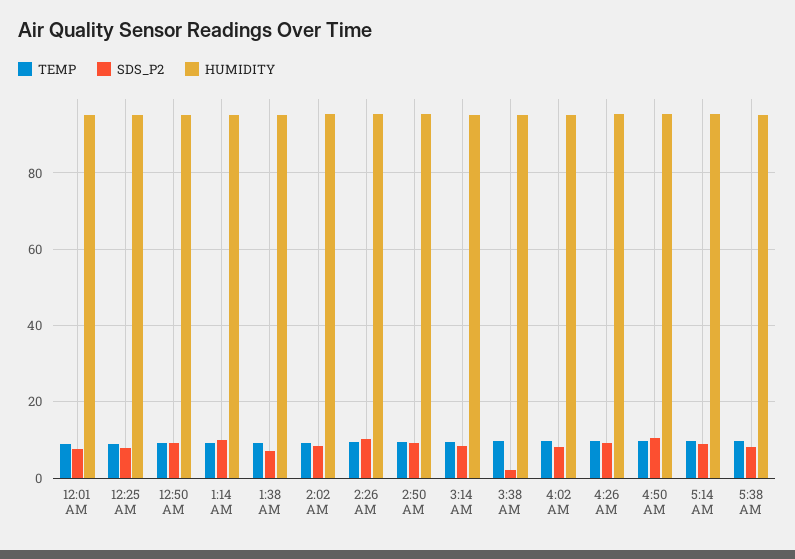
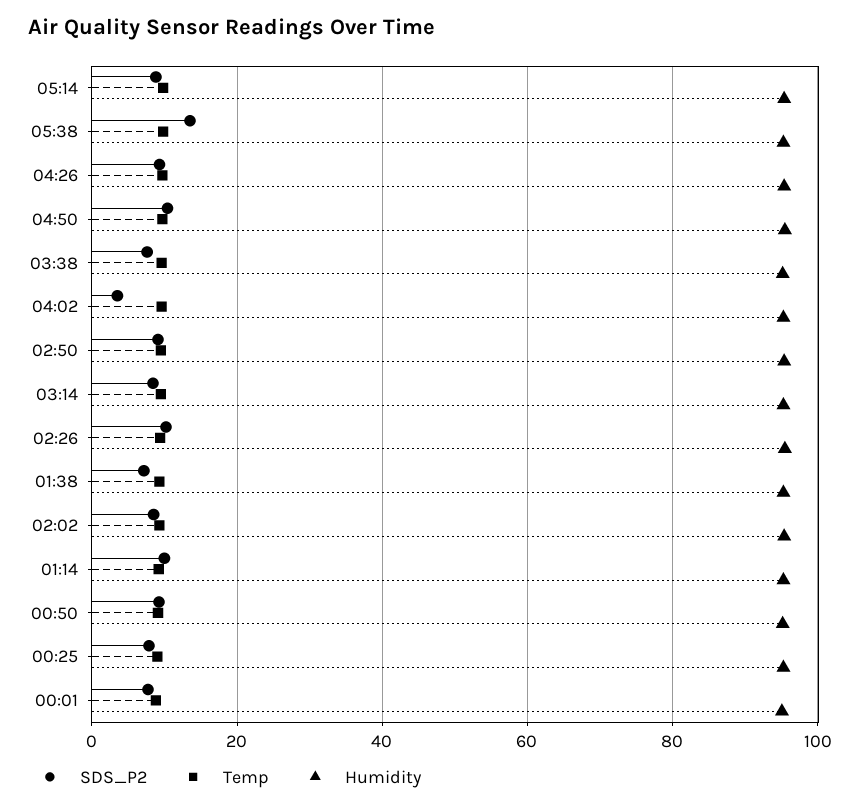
SDS_P2, 3:38 AM: 2 -> 8
SDS_P2, 4:02 AM: 8 -> 4
SDS_P2, 5:38 AM: 8 -> 14

